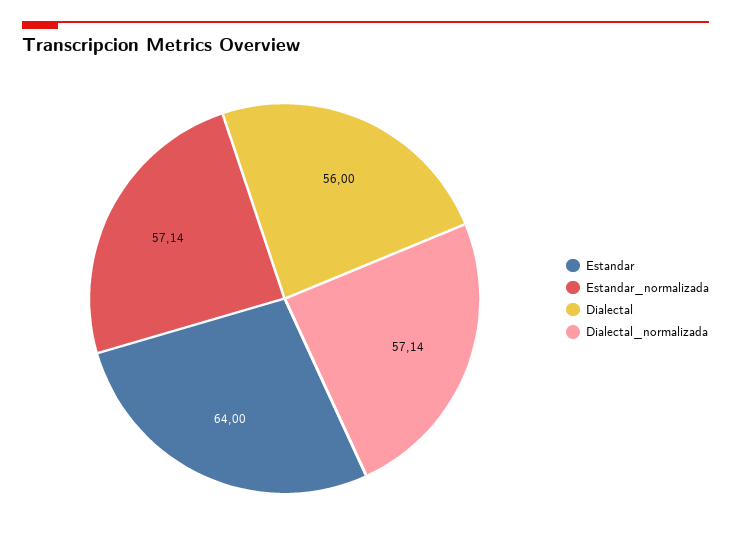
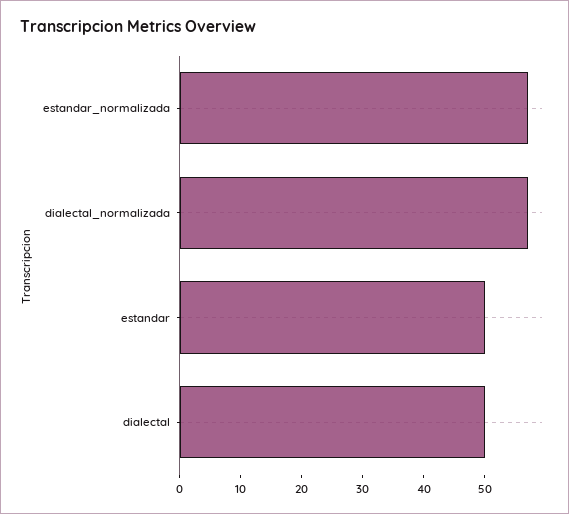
Estandar: 64 -> 50
Dialectal: 56 -> 50

